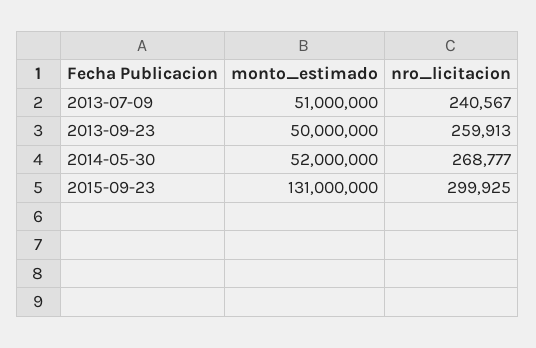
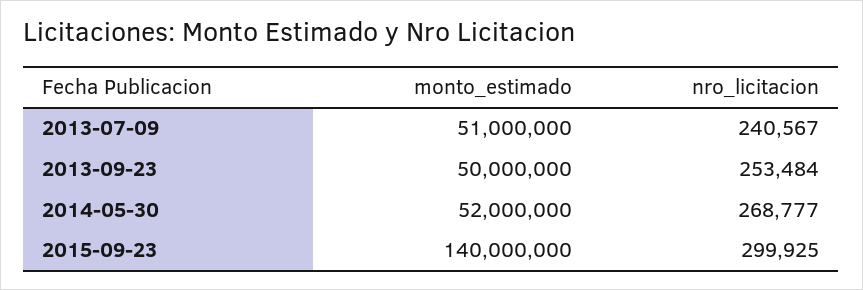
nro_licitacion, 2013-09-23: 259913 -> 253484
monto_estimado, 2015-09-23: 131000000 -> 140000000

